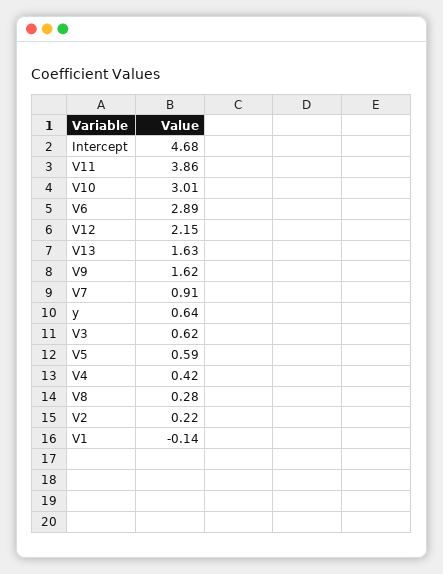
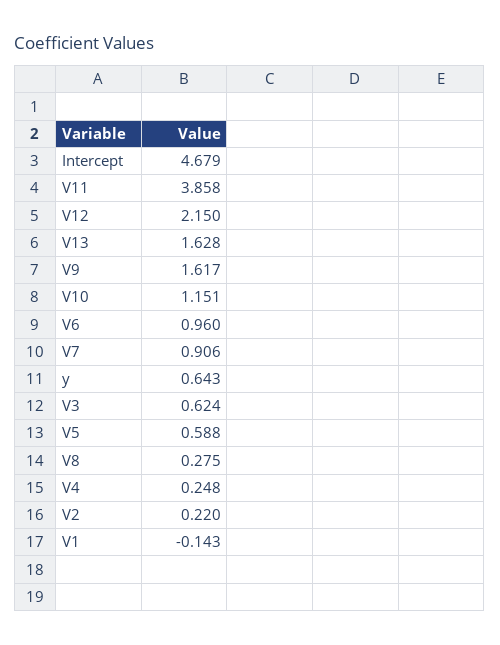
V10: 3.01 -> 1.151
V6: 2.89 -> 0.96
V4: 0.42 -> 0.248

